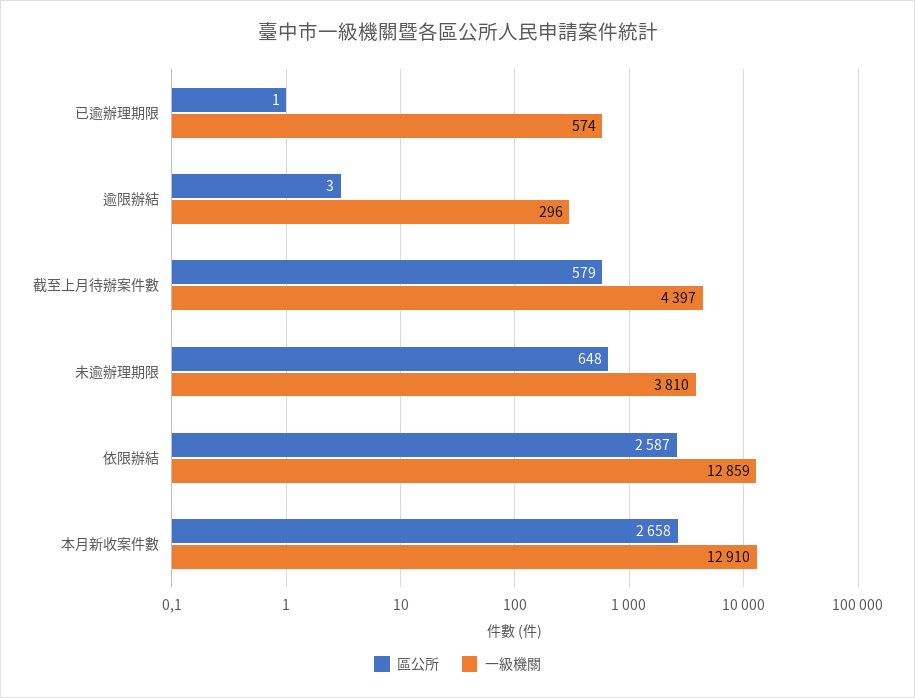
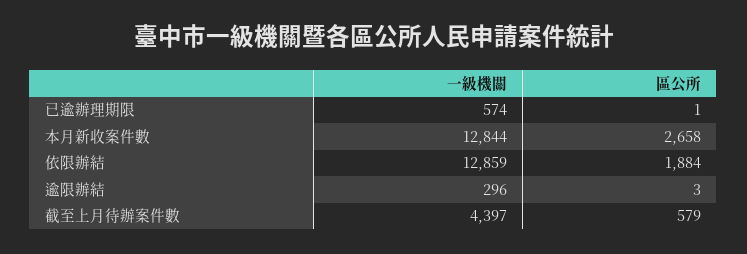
區公所, 未逾辦理期限: 648 -> none
一級機關, 未逾辦理期限: 3810 -> none
區公所, 依限辦結: 2587 -> 1884
一級機關, 本月新收案件數: 12910 -> 12844

